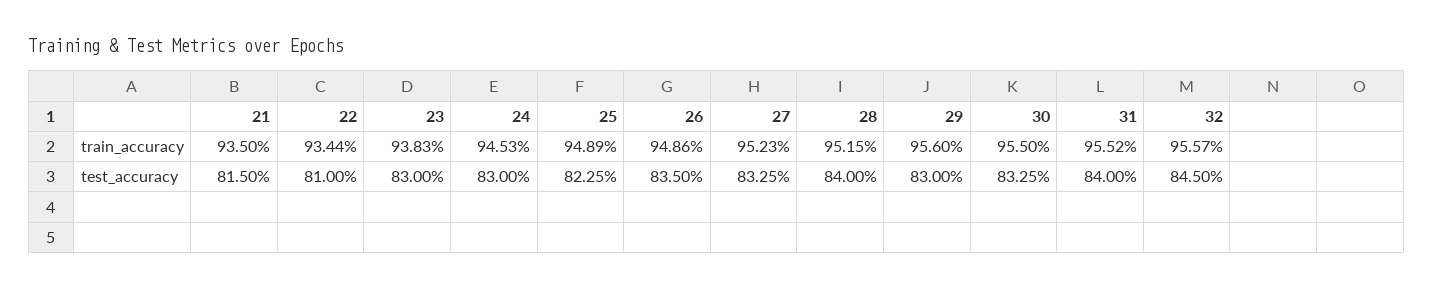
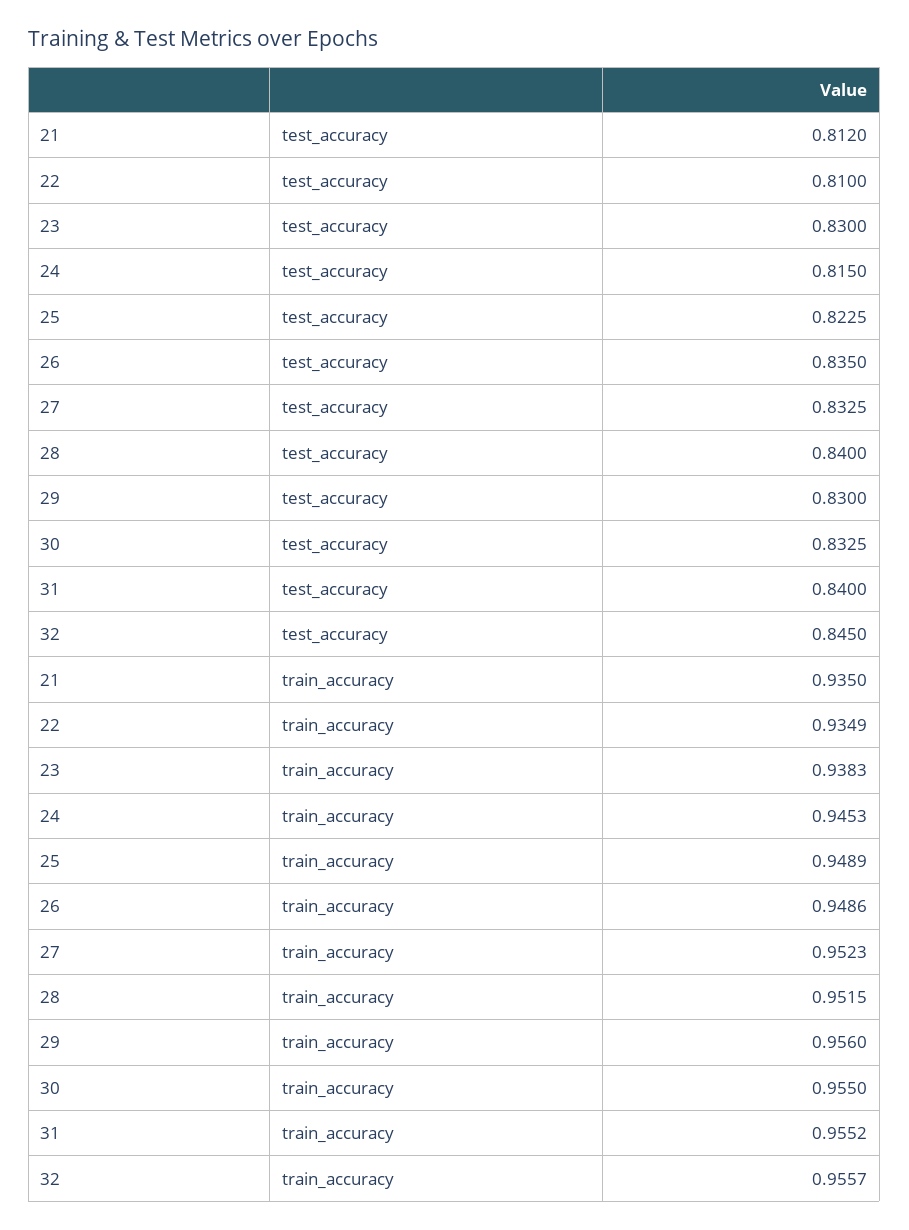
22, train_accuracy: 0.9344 -> 0.9349
21, test_accuracy: 0.815 -> 0.812
24, test_accuracy: 0.83 -> 0.815

